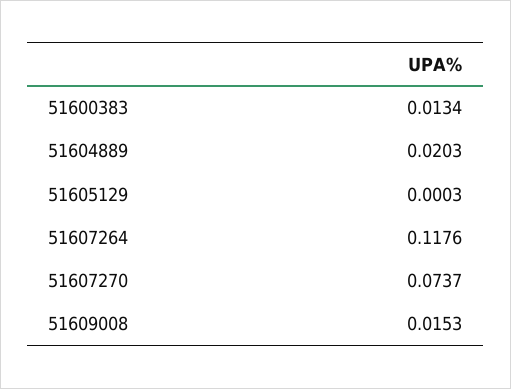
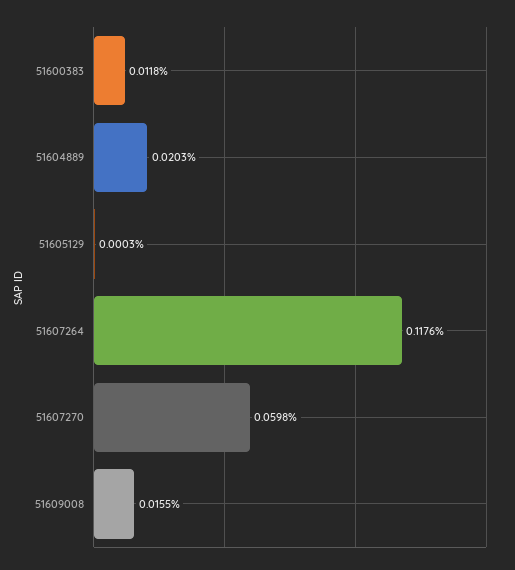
51600383: 0.0134 -> 0.0118
51607270: 0.0737 -> 0.0598
51609008: 0.0153 -> 0.0155

